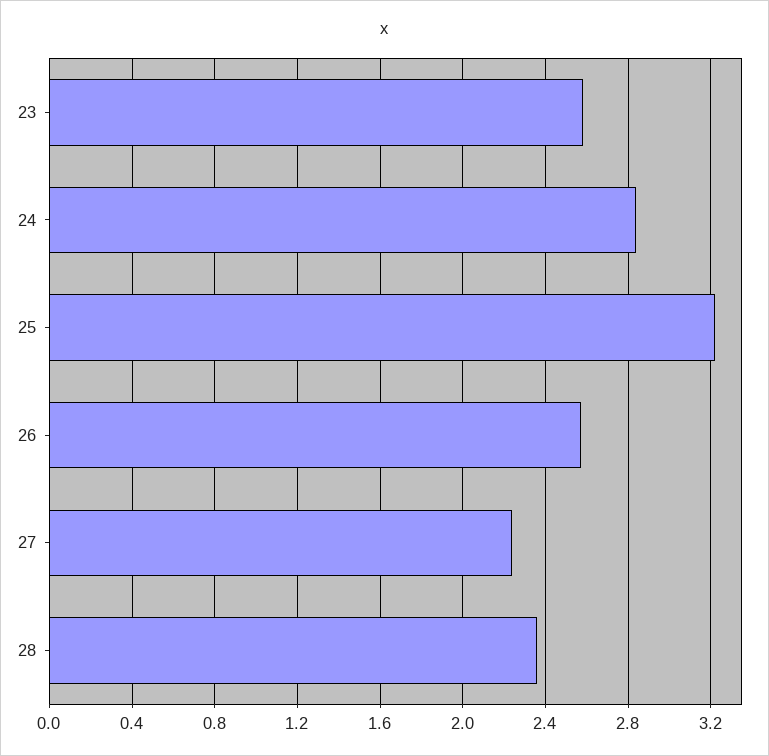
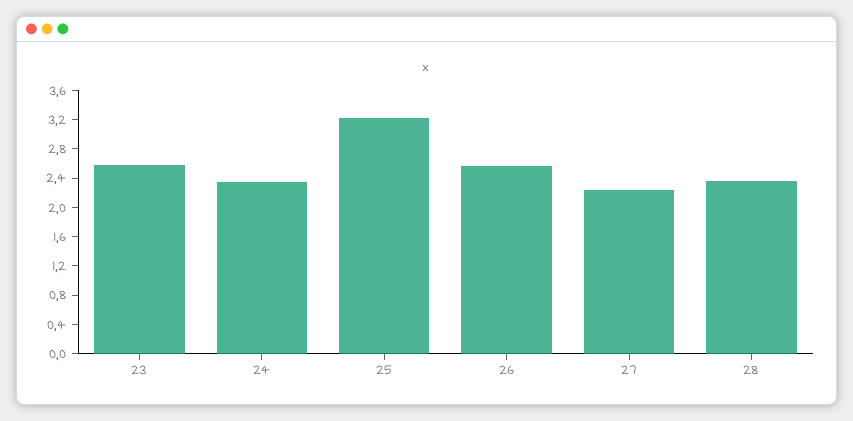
24: 2.85 -> 2.4

